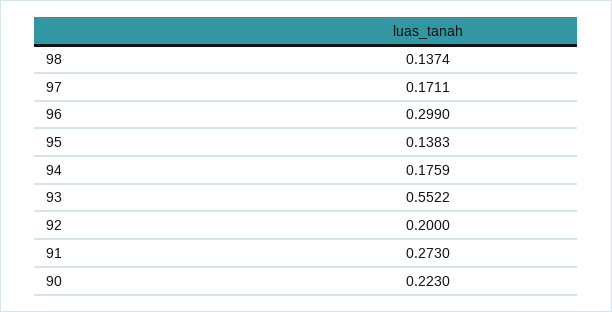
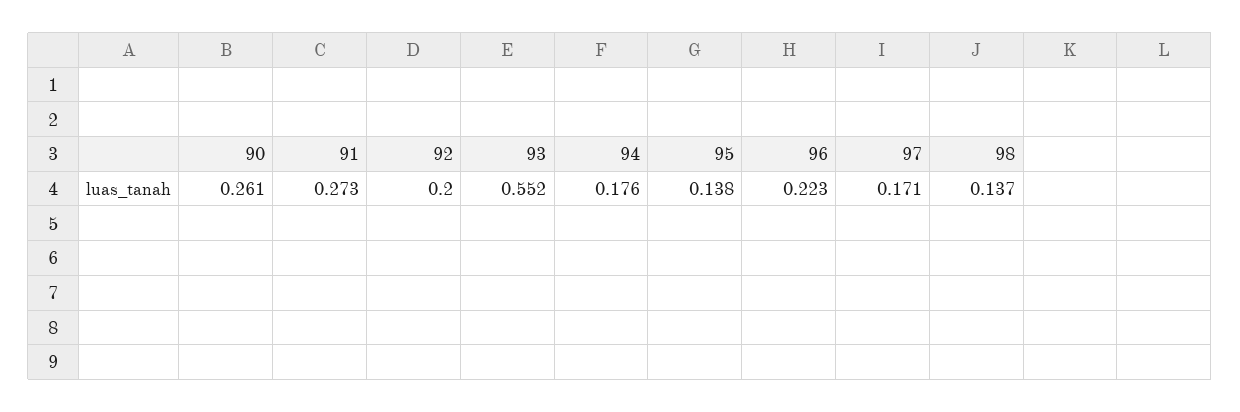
96: 0.299 -> 0.223
90: 0.223 -> 0.261

